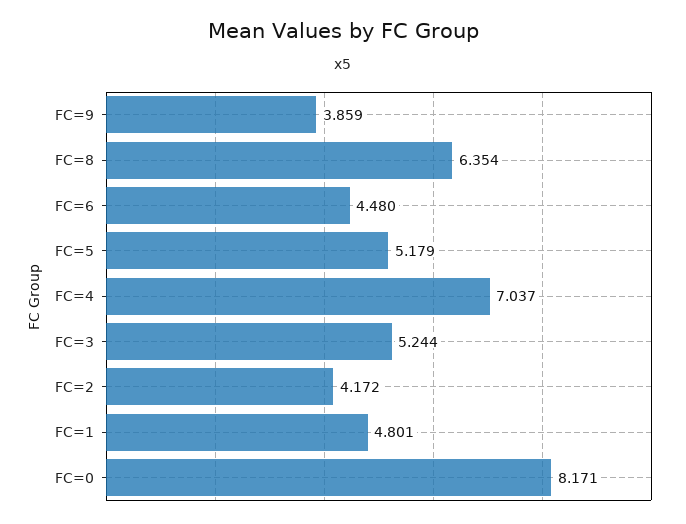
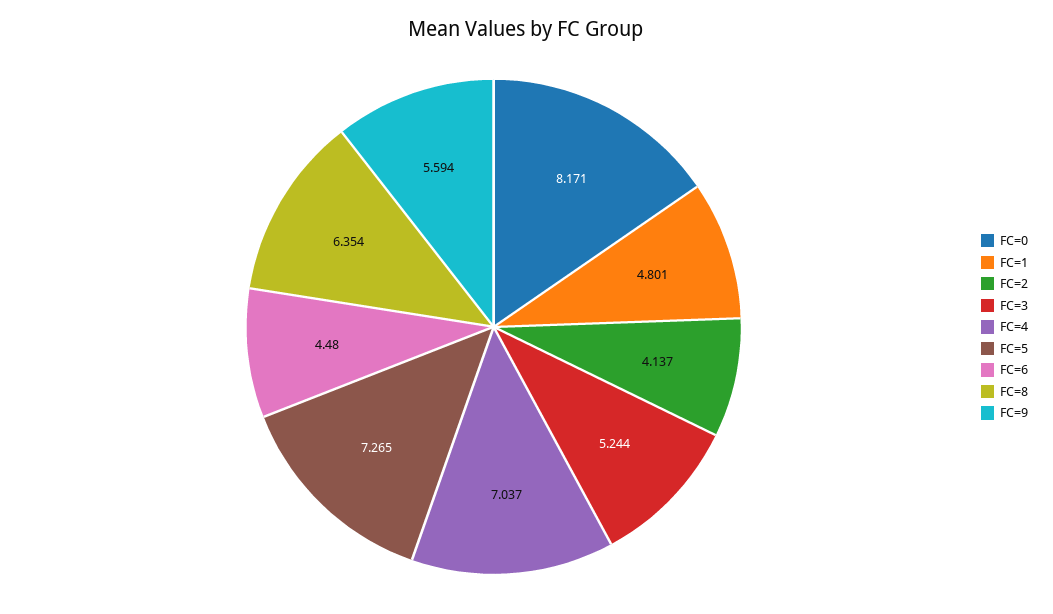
FC=9: 3.859 -> 5.594
FC=5: 5.179 -> 7.265
FC=2: 4.172 -> 4.137

